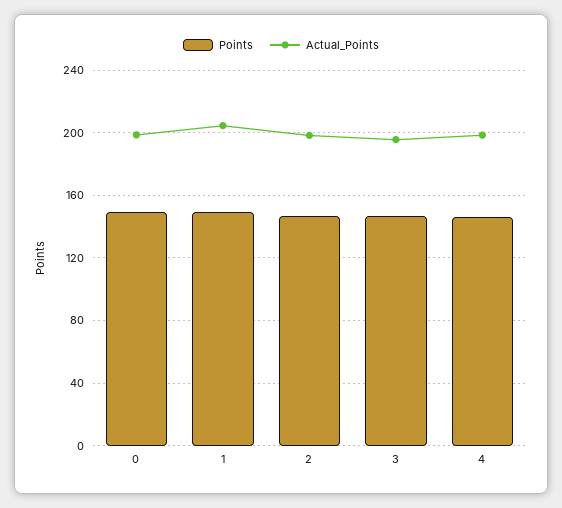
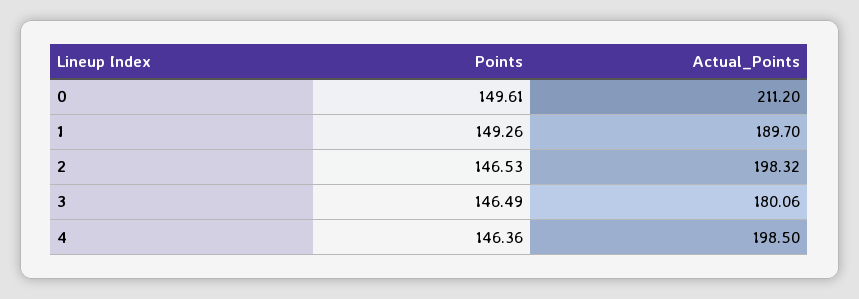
Actual_Points, 0: 200 -> 211.2
Actual_Points, 1: 205 -> 189.7
Actual_Points, 3: 195 -> 180.06

